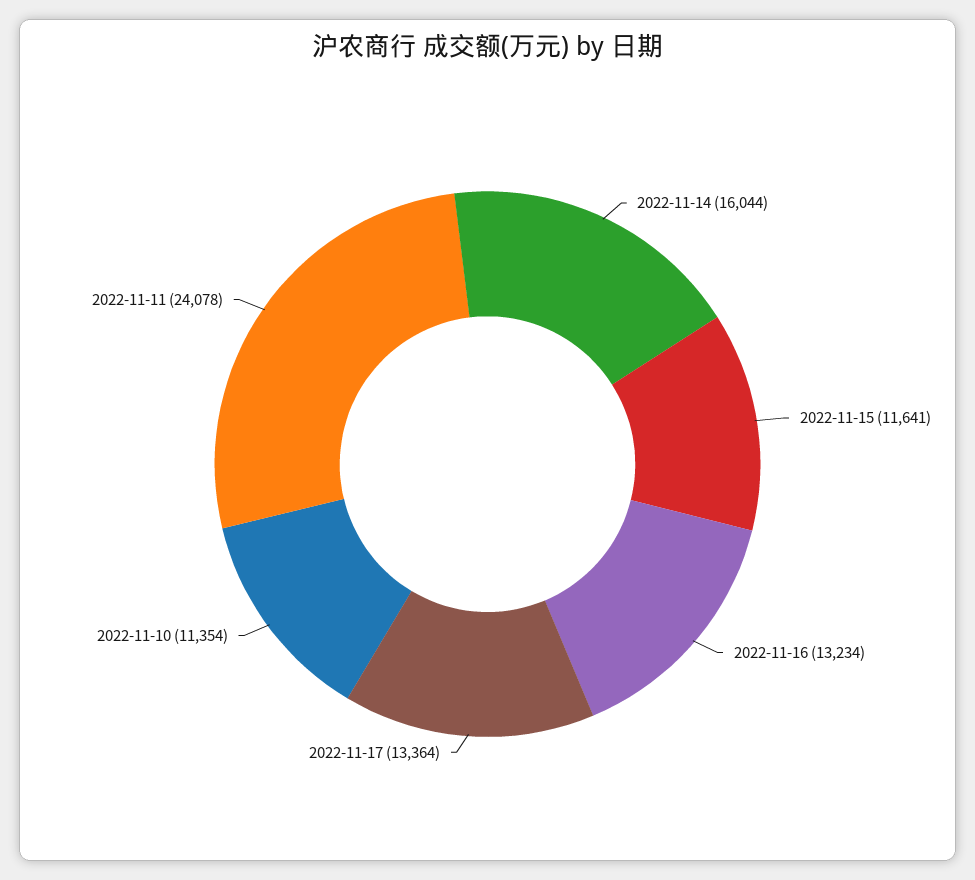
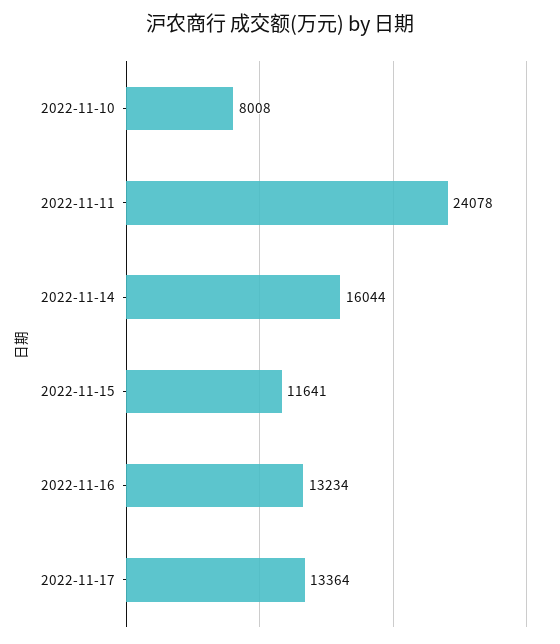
2022-11-10: 11354 -> 8008

